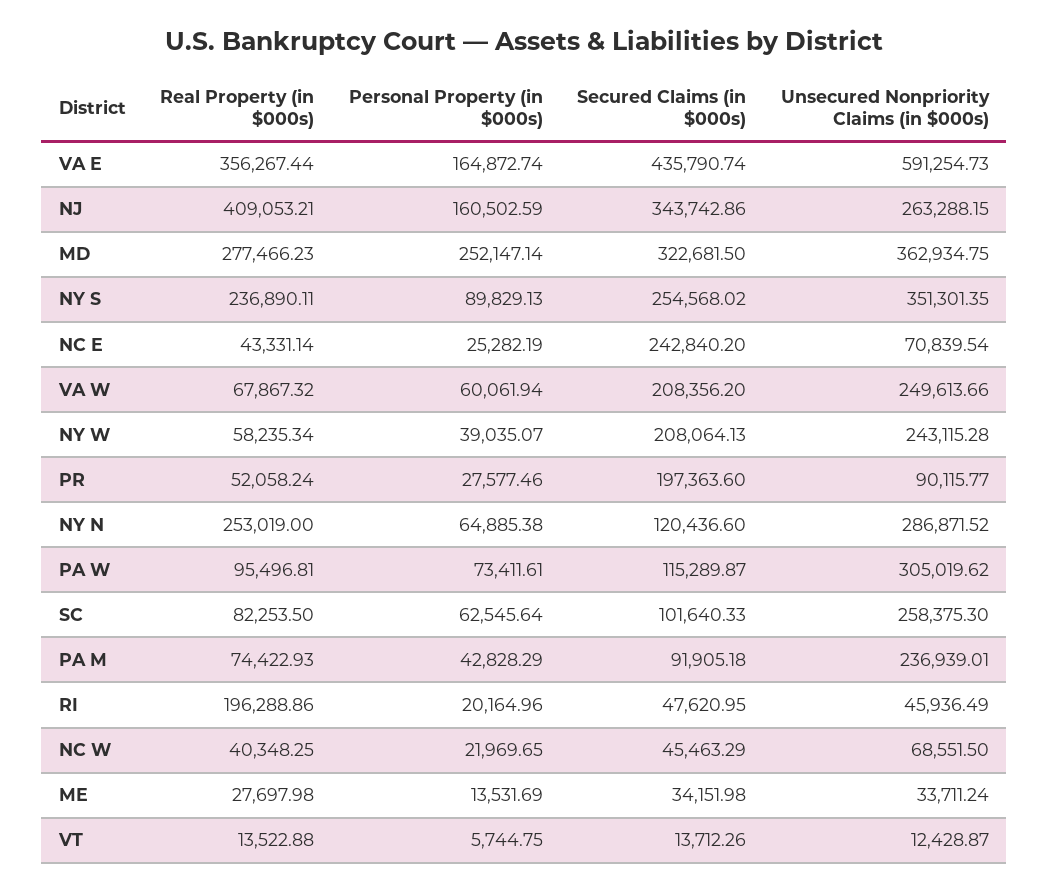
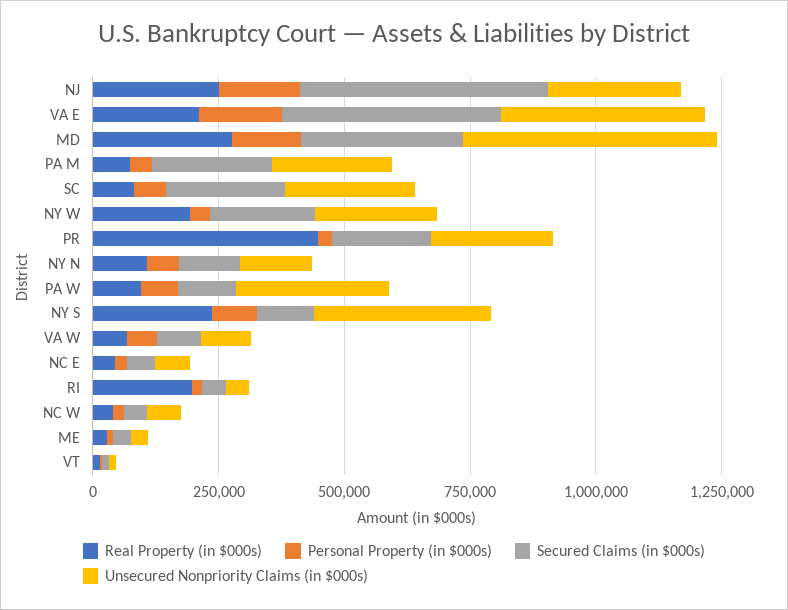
Real Property (in $000s), VA E: 356267.44 -> 200000
Unsecured Nonpriority Claims (in $000s), VA E: 591254.73 -> 400000
Real Property (in $000s), NJ: 409053.21 -> 250000
Secured Claims (in $000s), NJ: 343742.86 -> 500000
Personal Property (in $000s), MD: 252147.14 -> 150000
Unsecured Nonpriority Claims (in $000s), MD: 362934.75 -> 500000
Secured Claims (in $000s), NY S: 254568.02 -> 100000
Secured Claims (in $000s), NC E: 242840.2 -> 50000
Secured Claims (in $000s), VA W: 208356.2 -> 100000
Unsecured Nonpriority Claims (in $000s), VA W: 249613.66 -> 100000
Real Property (in $000s), NY W: 58235.34 -> 200000
Real Property (in $000s), PR: 52058.24 -> 450000
Unsecured Nonpriority Claims (in $000s), PR: 90115.77 -> 250000
Real Property (in $000s), NY N: 253019 -> 100000
Unsecured Nonpriority Claims (in $000s), NY N: 286871.52 -> 150000
Secured Claims (in $000s), SC: 101640.33 -> 250000
Secured Claims (in $000s), PA M: 91905.18 -> 250000

